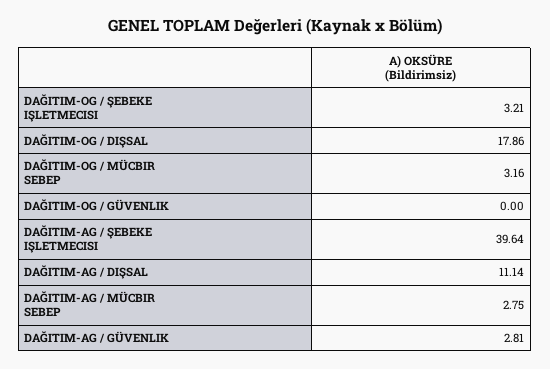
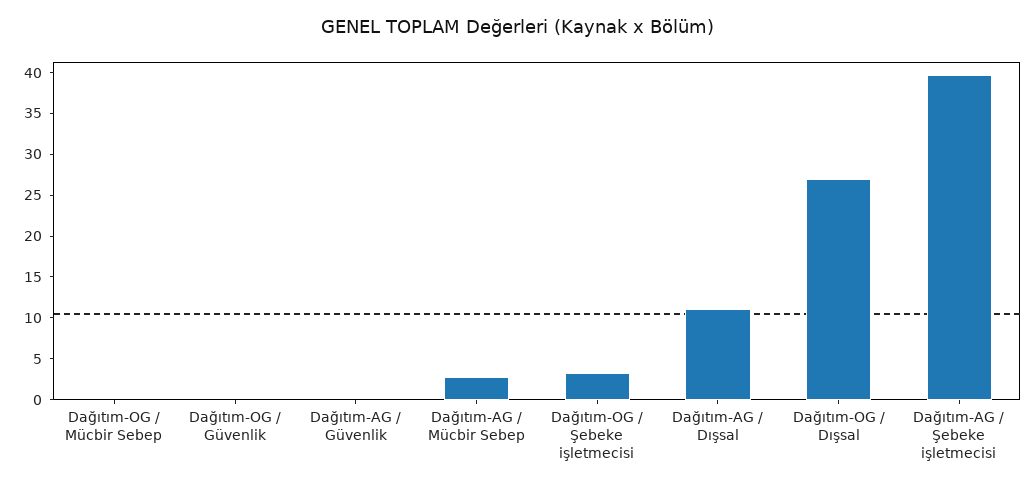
DAĞITIM-OG / DIŞSAL: 17.86 -> 27
DAĞITIM-OG / MÜCBIR SEBEP: 3.16 -> 0
DAĞITIM-AG / GÜVENLIK: 2.81 -> 0

